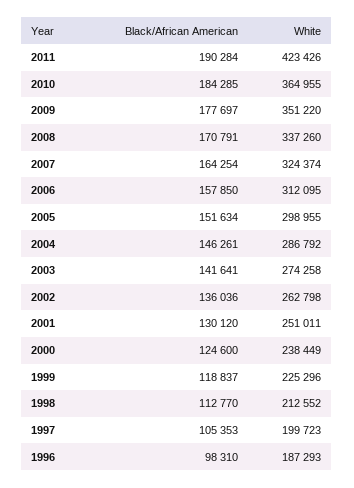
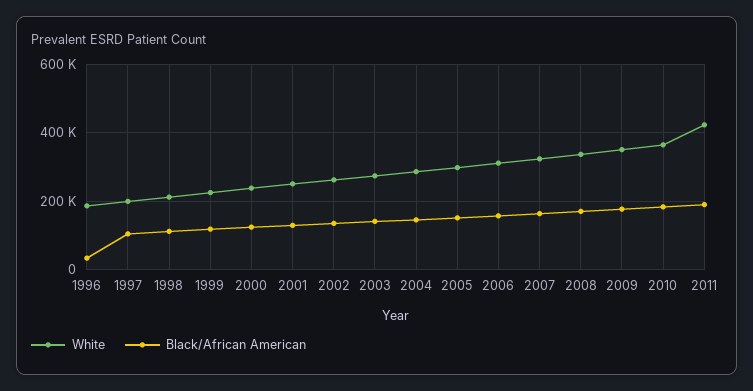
Black/African American, 1996: 98310 -> 40000

